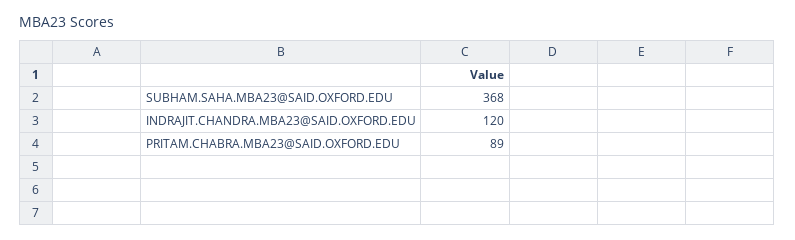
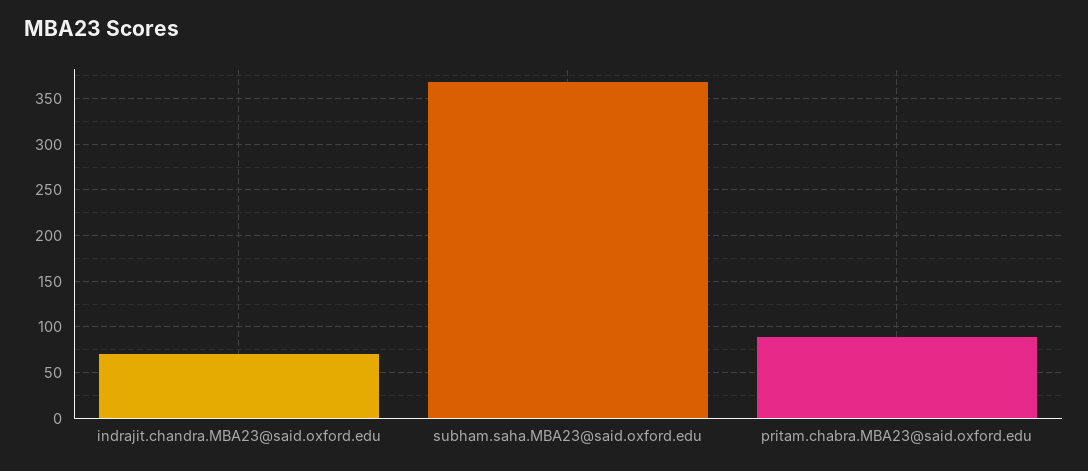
INDRAJIT.CHANDRA.MBA23@SAID.OXFORD.EDU: 120 -> 70

